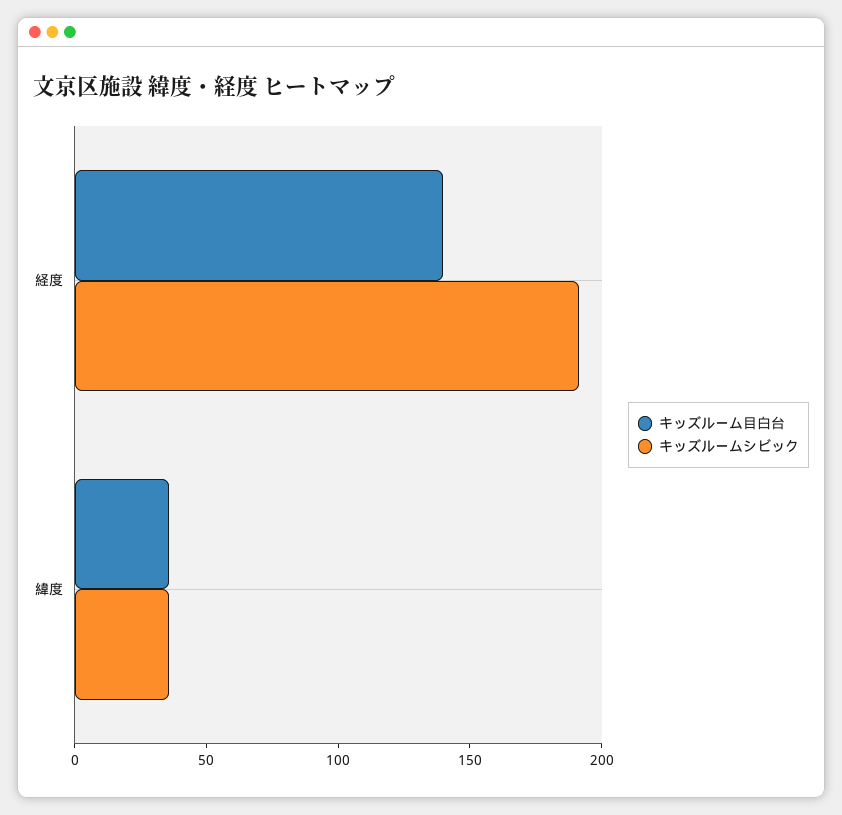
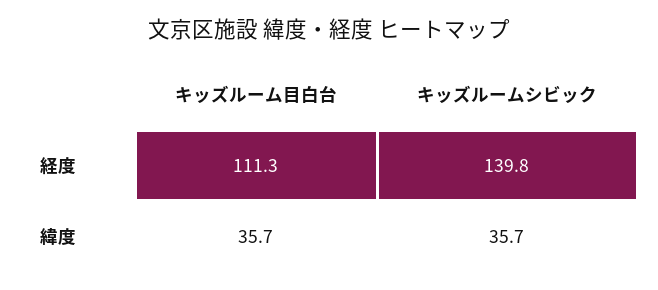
キッズルーム目白台, 経度: 140 -> 111.3
キッズルームシビック, 経度: 190 -> 139.8

